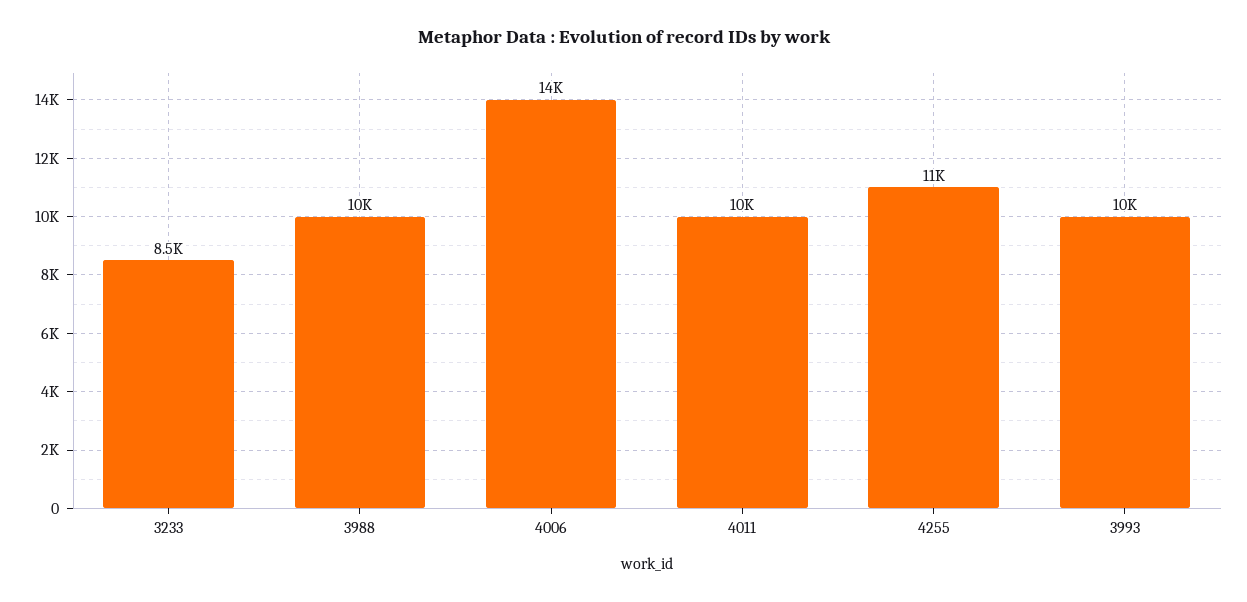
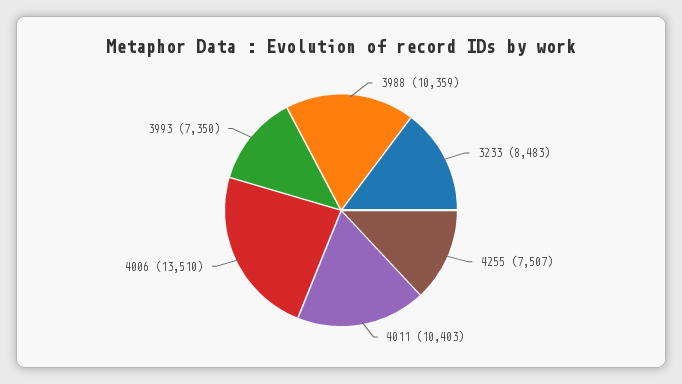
4255: 11000 -> 7507
3993: 10000 -> 7350

